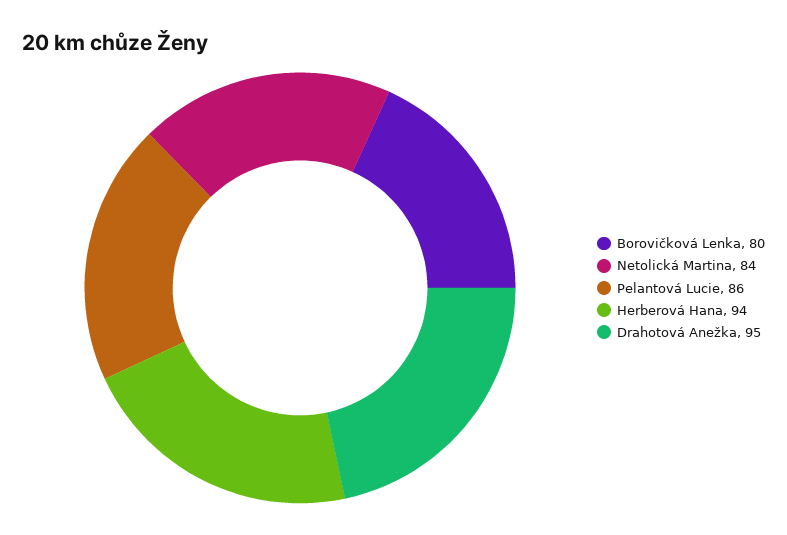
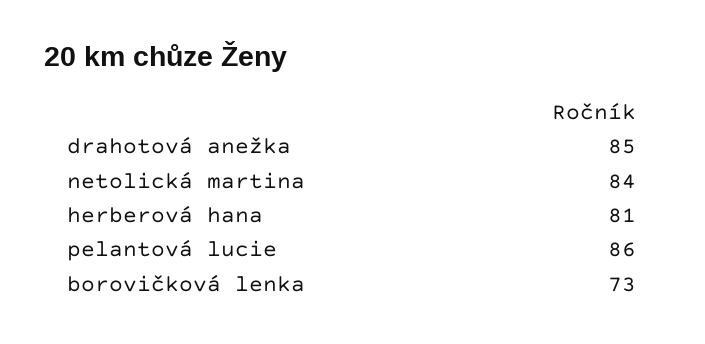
Borovičková Lenka: 80 -> 73
Herberová Hana: 94 -> 81
Drahotová Anežka: 95 -> 85

